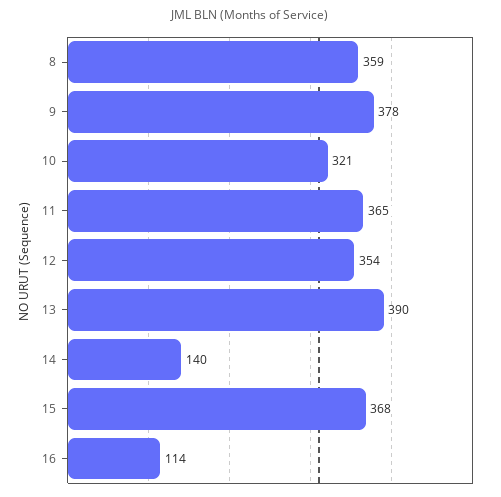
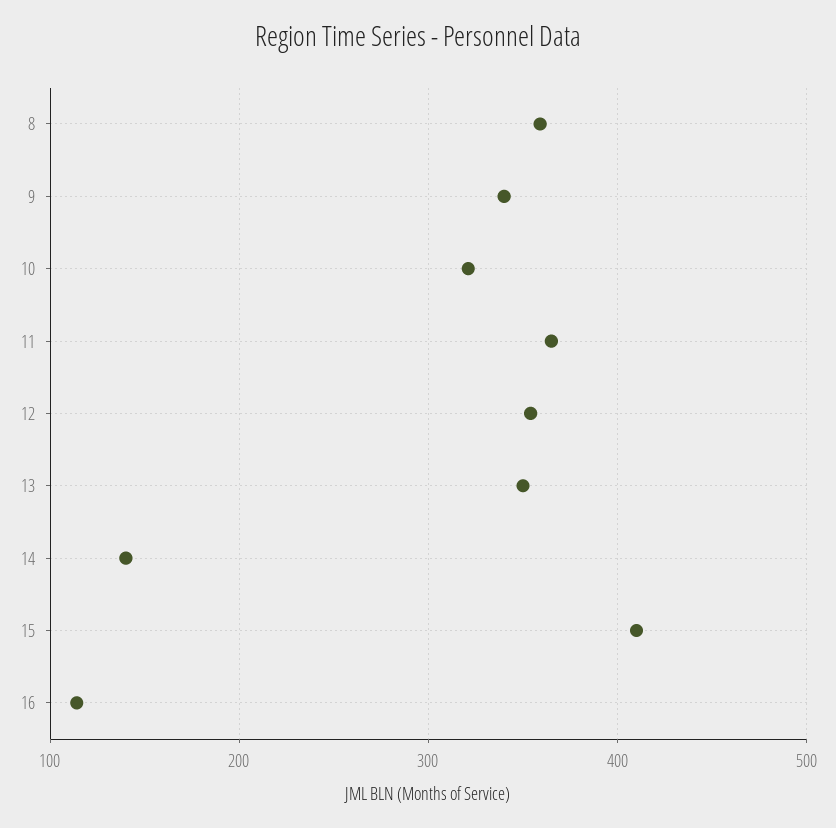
9: 378 -> 340
13: 390 -> 350
15: 368 -> 410

